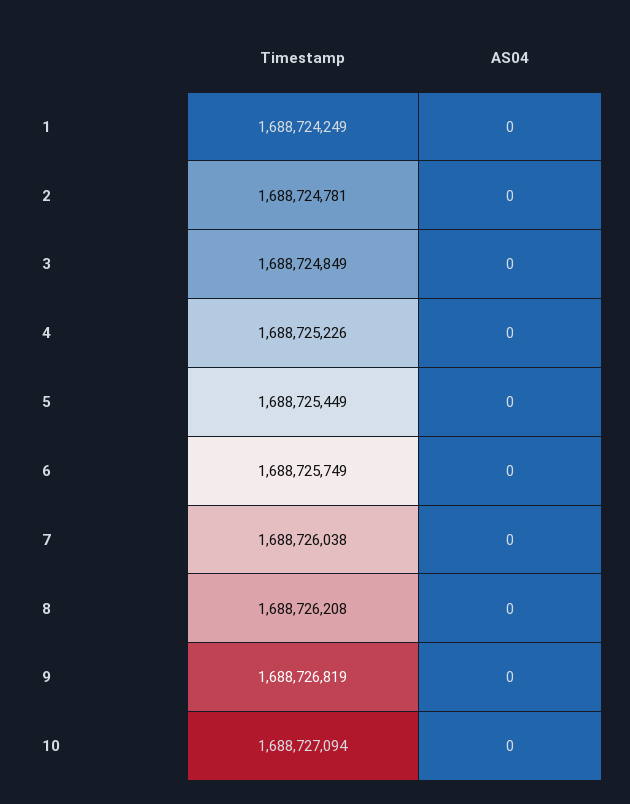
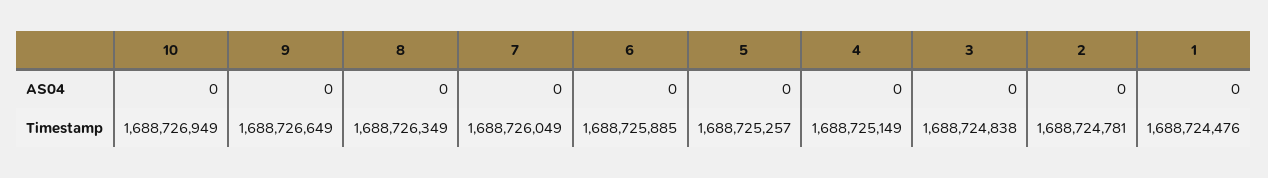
Timestamp, 1: 1688724249 -> 1688724476
Timestamp, 3: 1688724849 -> 1688724838
Timestamp, 4: 1688725226 -> 1688725149
Timestamp, 5: 1688725449 -> 1688725257
Timestamp, 6: 1688725749 -> 1688725885
Timestamp, 7: 1688726038 -> 1688726049
Timestamp, 8: 1688726208 -> 1688726349
Timestamp, 9: 1688726819 -> 1688726649
Timestamp, 10: 1688727094 -> 1688726949

